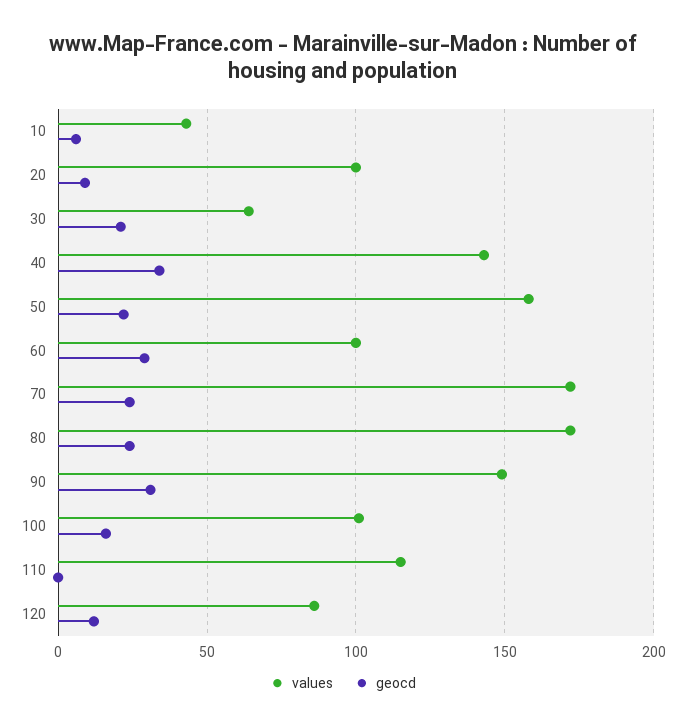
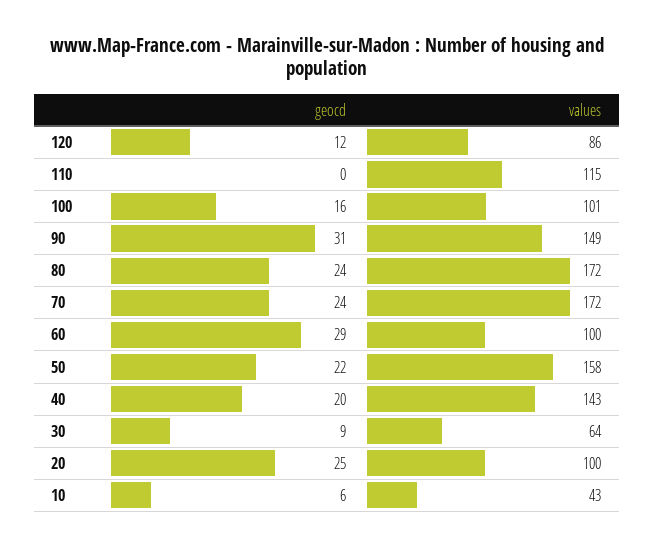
geocd, 20: 10 -> 25
geocd, 30: 20 -> 9
geocd, 40: 35 -> 20

